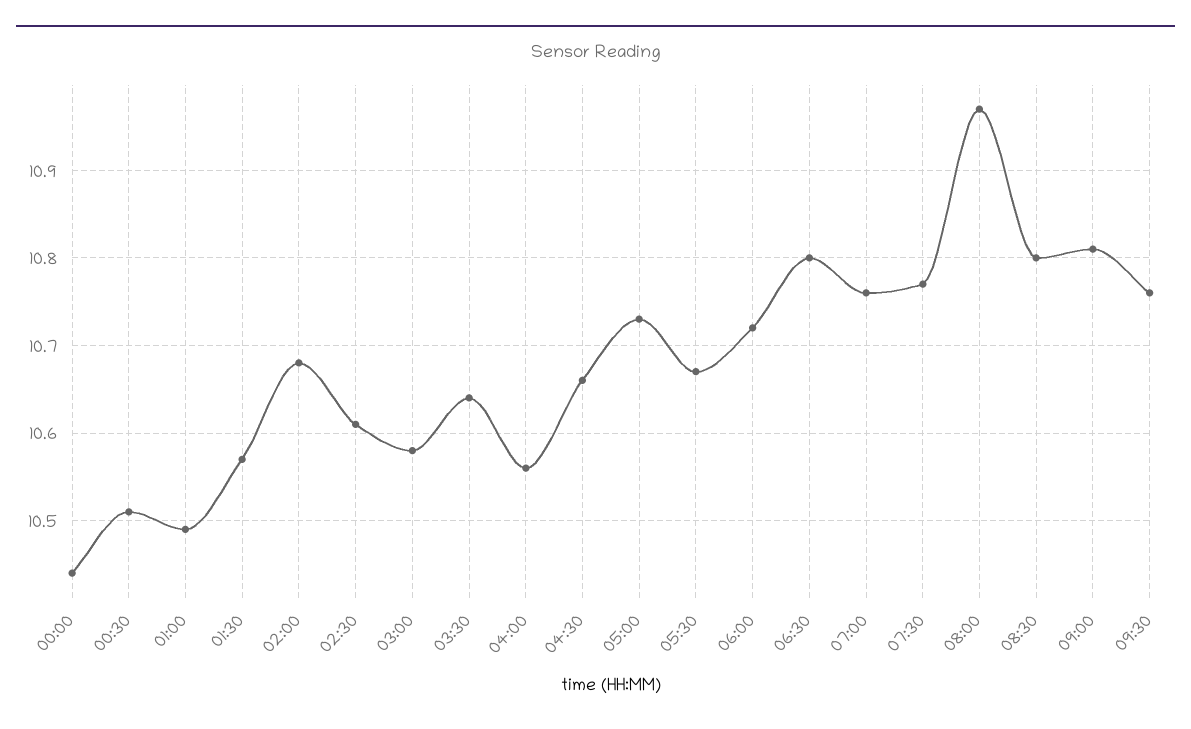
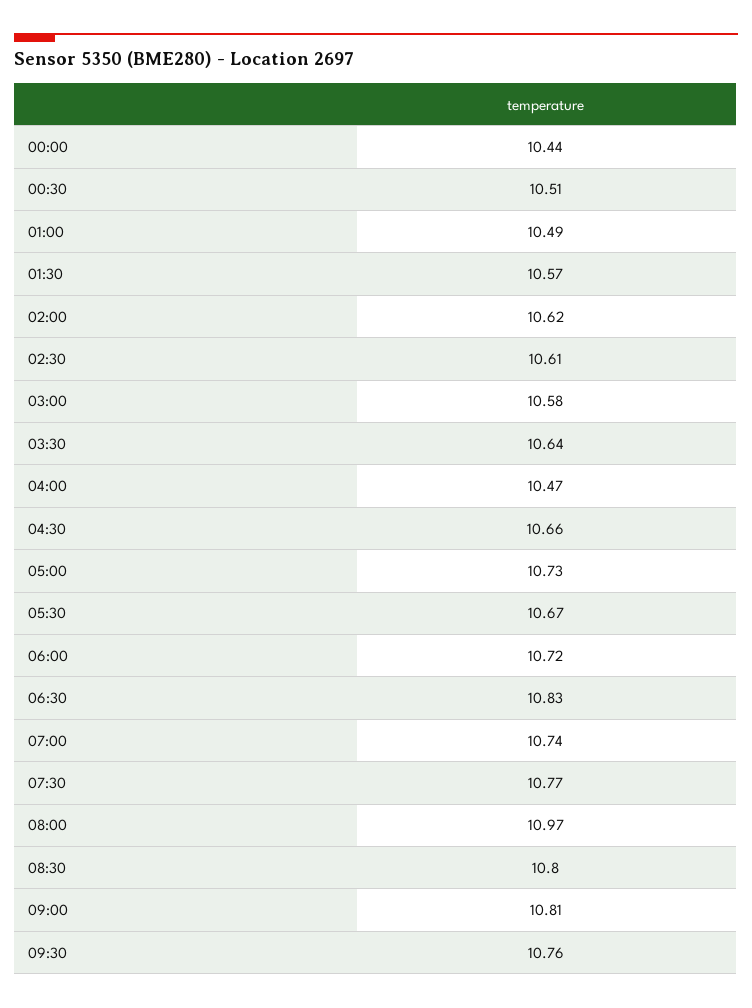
02:00: 10.68 -> 10.62
04:00: 10.56 -> 10.47
06:30: 10.8 -> 10.83
07:00: 10.76 -> 10.74

